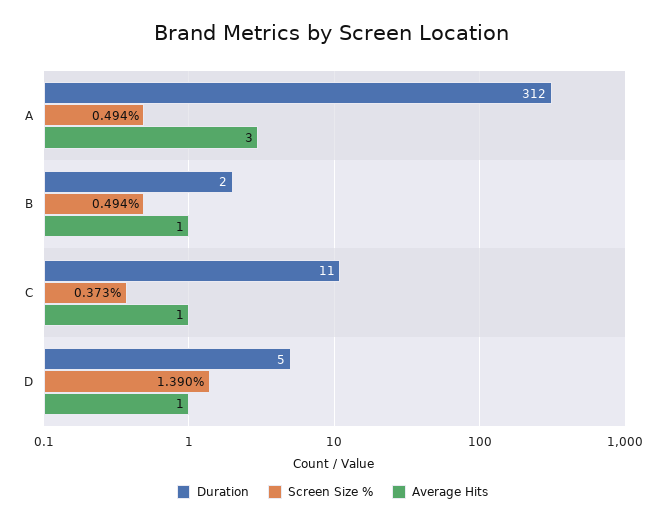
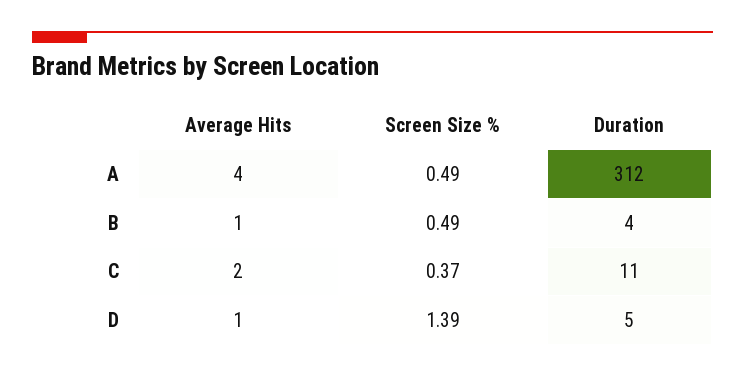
Average Hits, A: 3 -> 4
Duration, B: 2 -> 4
Average Hits, C: 1 -> 2

